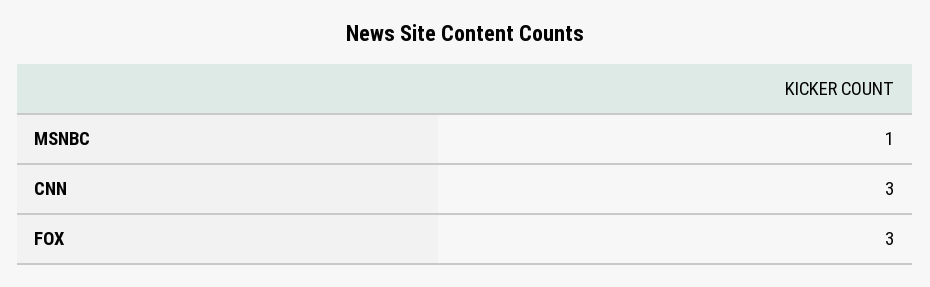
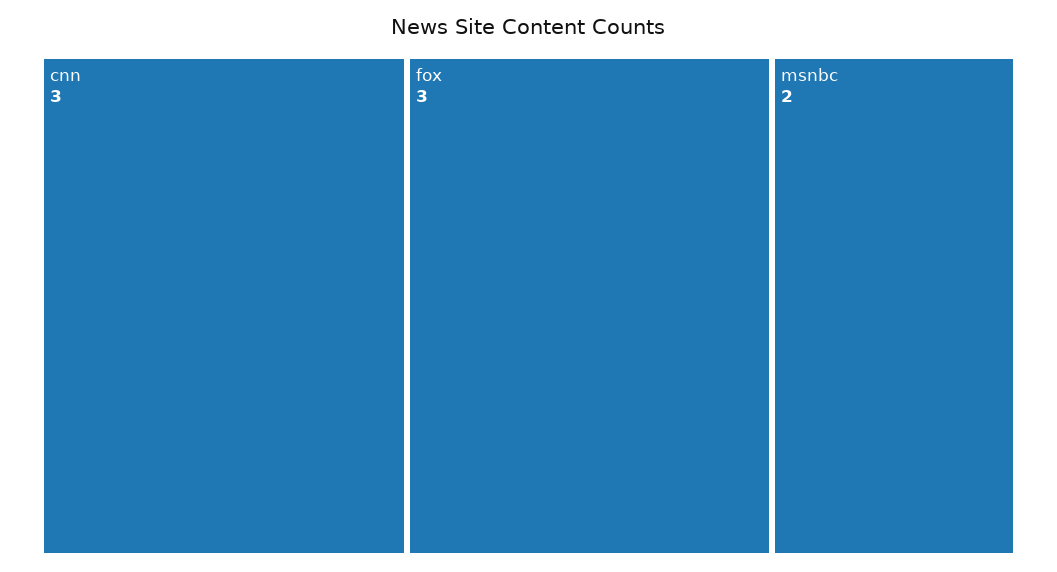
MSNBC: 1 -> 2

